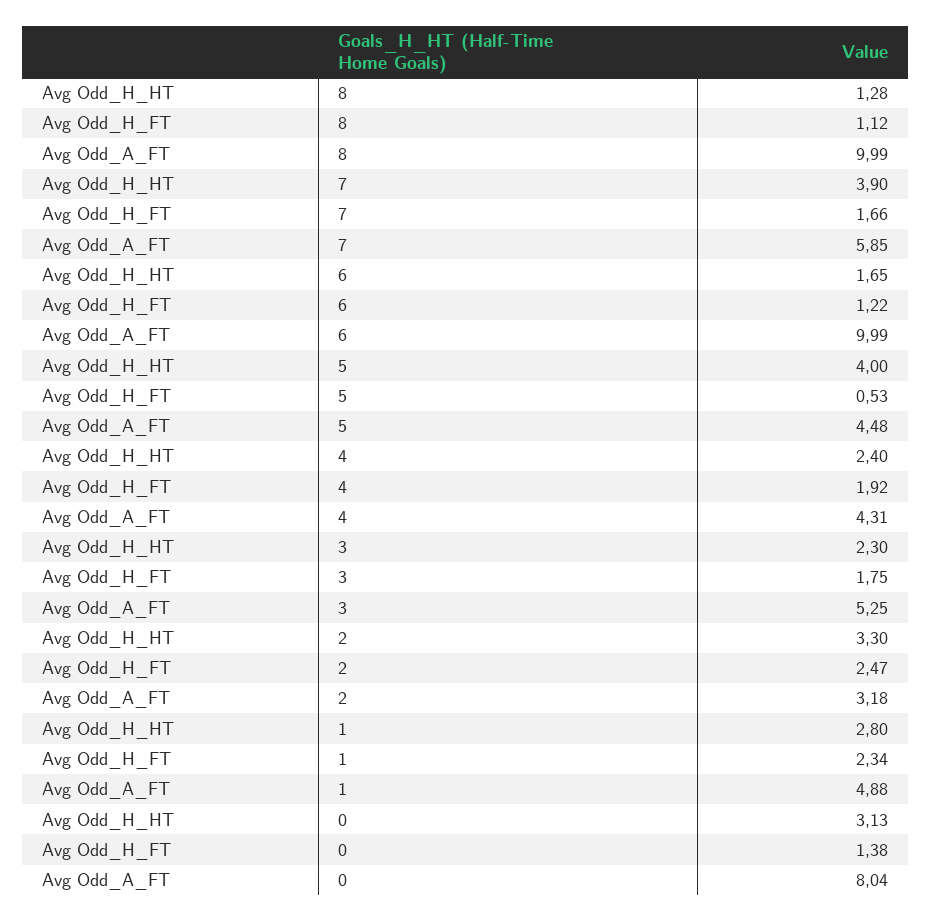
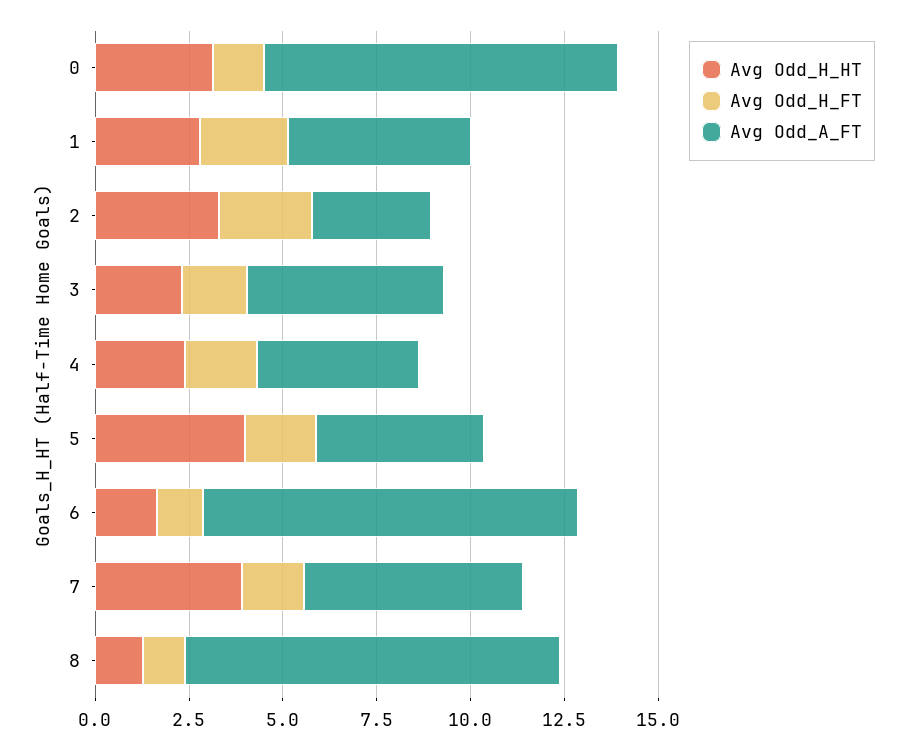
Avg Odd_H_FT, 5: 0.53 -> 2
Avg Odd_A_FT, 0: 8.04 -> 9.5

